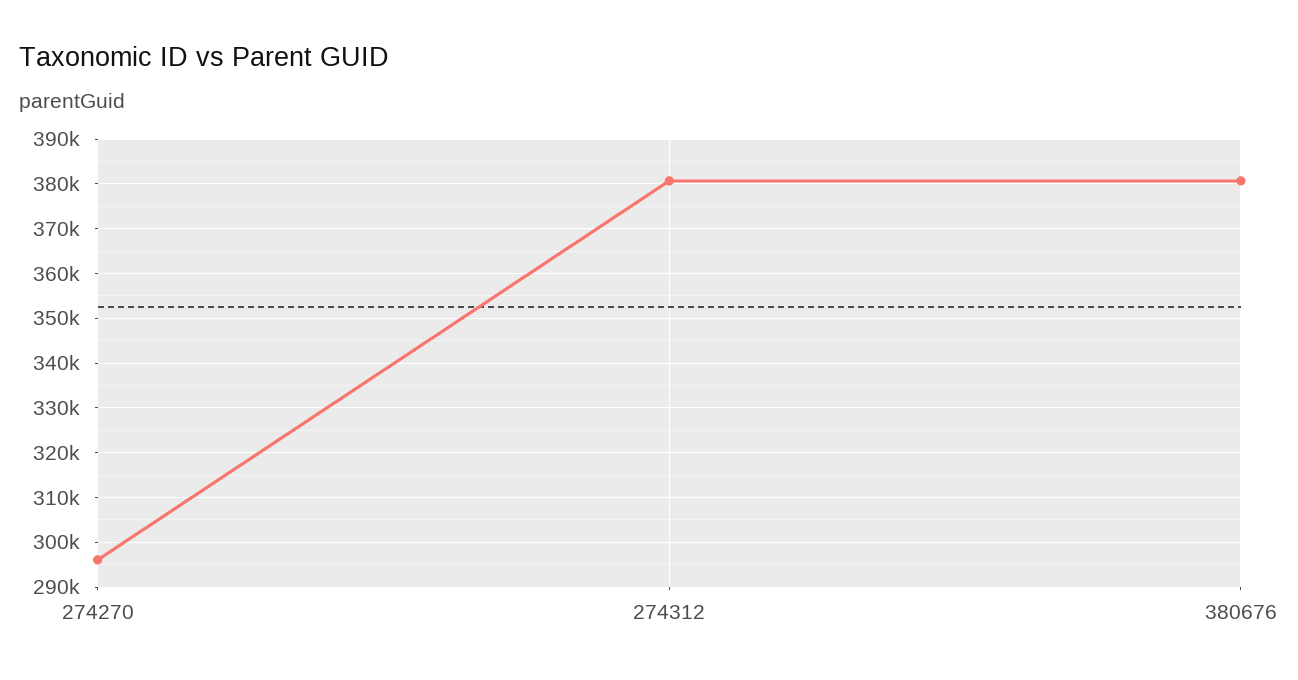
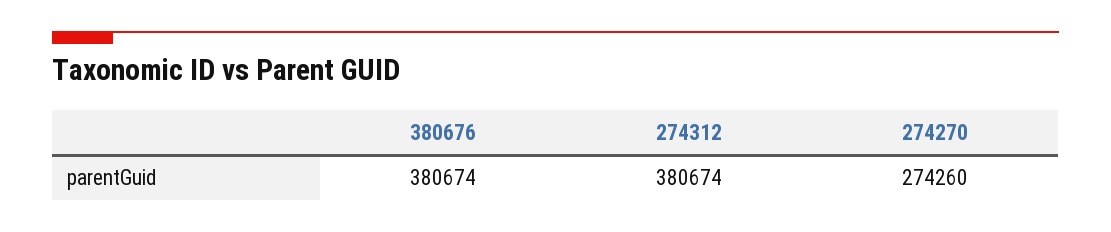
274270: 296000 -> 274260

